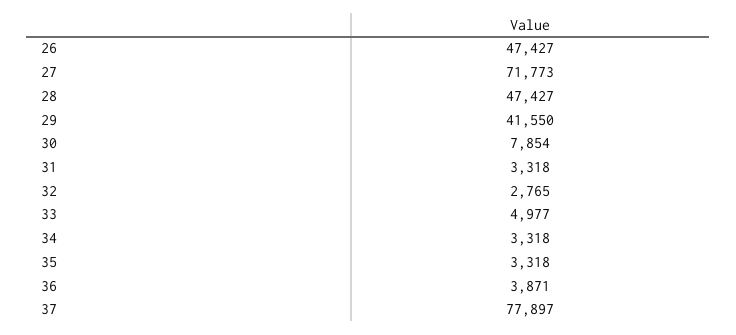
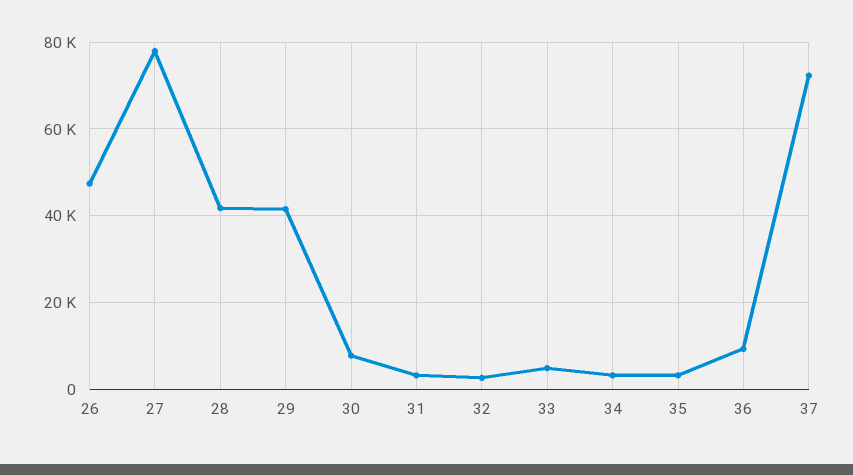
27: 71773 -> 78000
28: 47427 -> 42000
36: 3871 -> 10000
37: 77897 -> 72000

